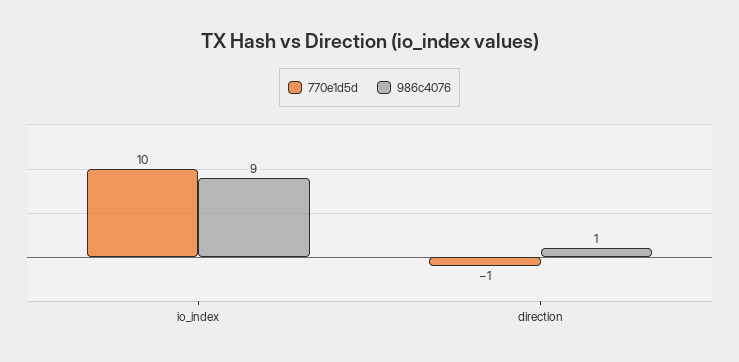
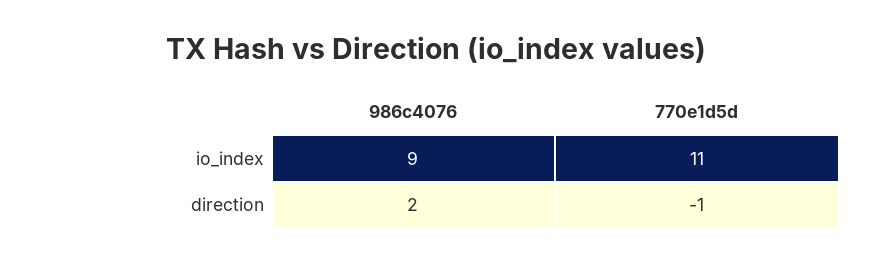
770e1d5d, io_index: 10 -> 11
986c4076, direction: 1 -> 2

